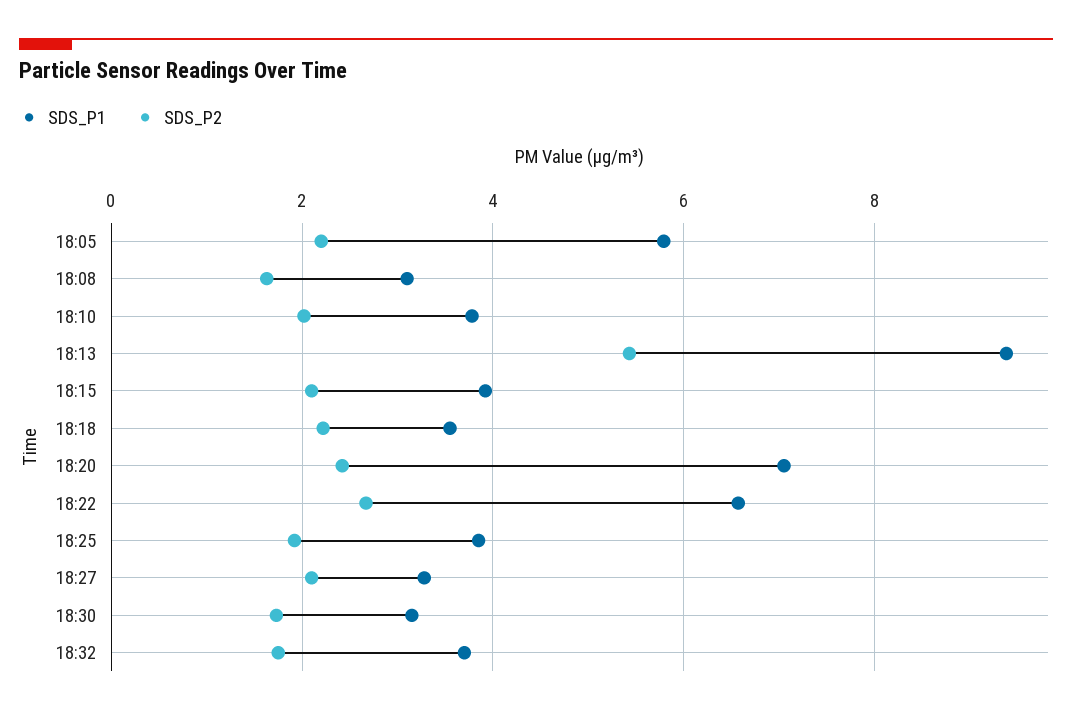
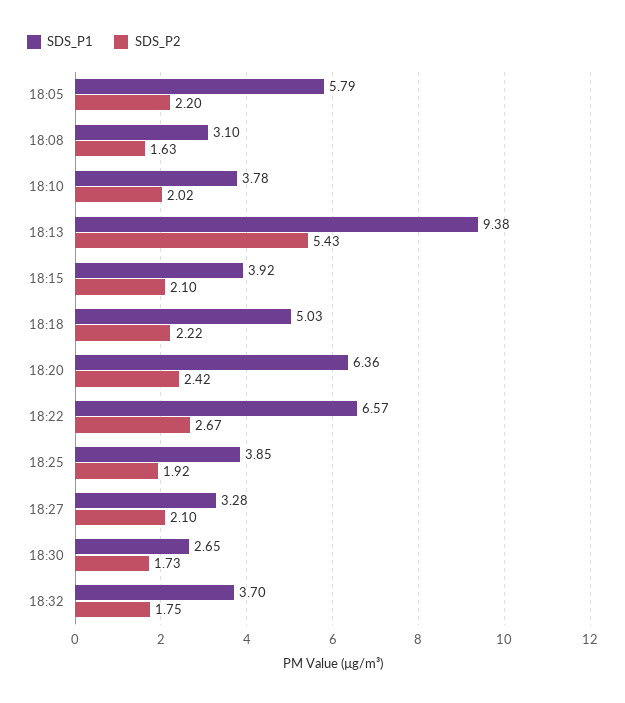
SDS_P1, 18:18: 3.6 -> 5.03
SDS_P1, 18:20: 7 -> 6.36
SDS_P1, 18:30: 3.2 -> 2.65

